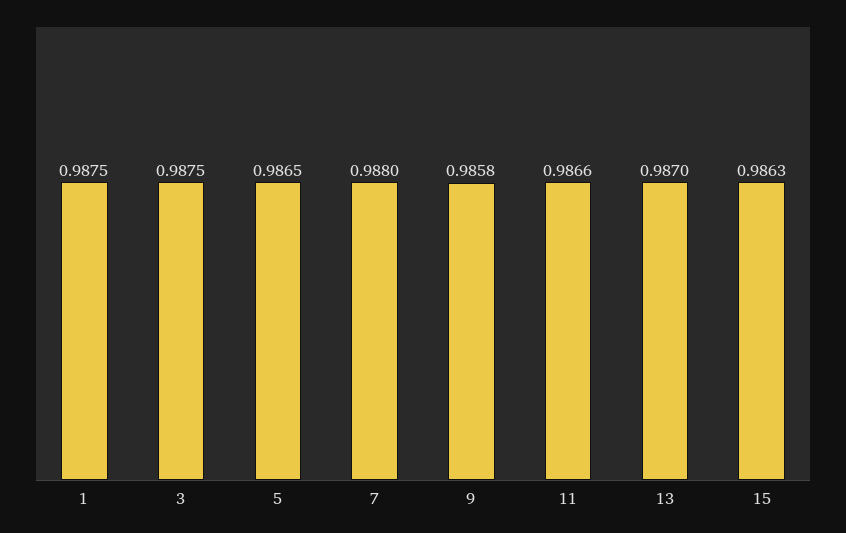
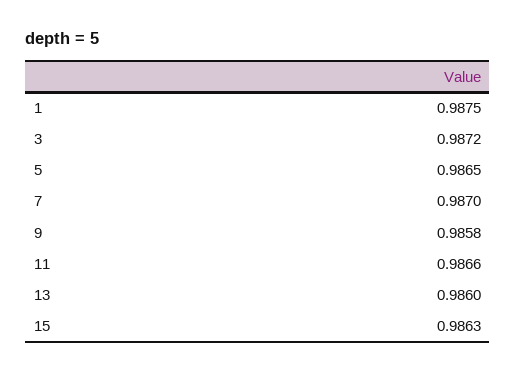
3: 0.9875 -> 0.9872
7: 0.988 -> 0.987
13: 0.987 -> 0.986

